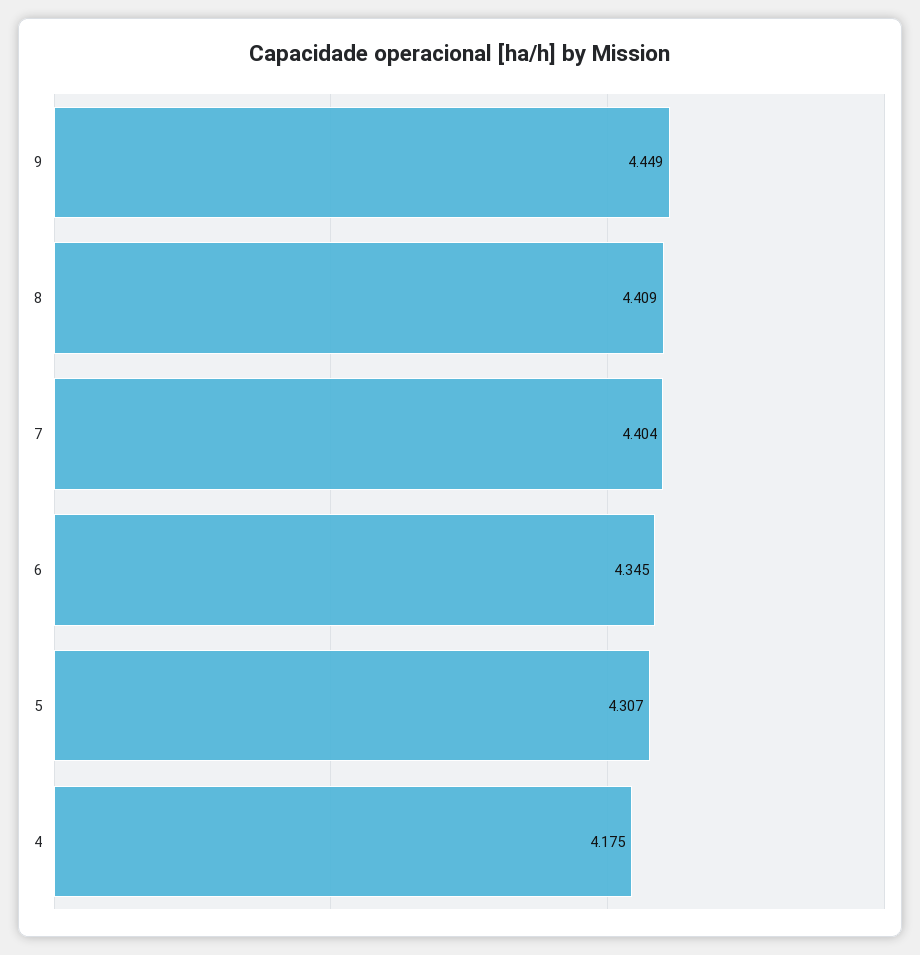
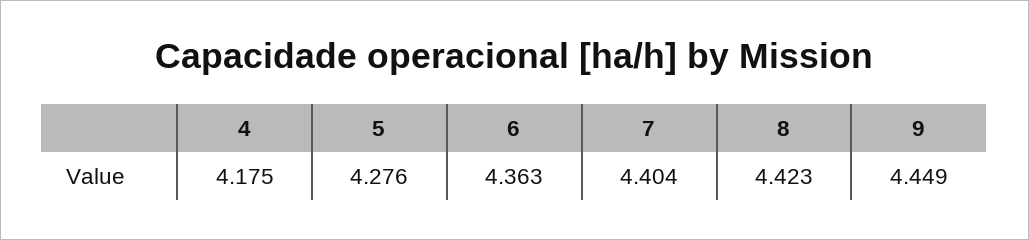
8: 4.409 -> 4.423
6: 4.345 -> 4.363
5: 4.307 -> 4.276

